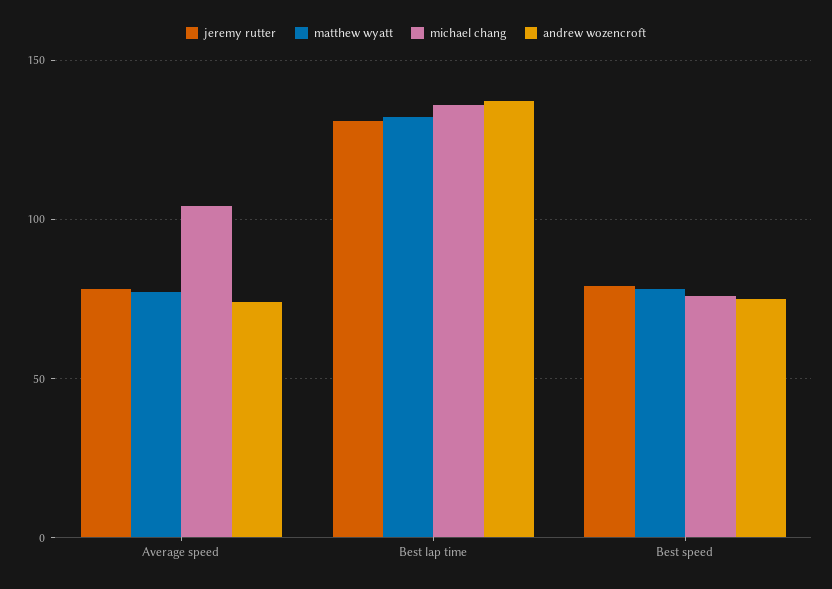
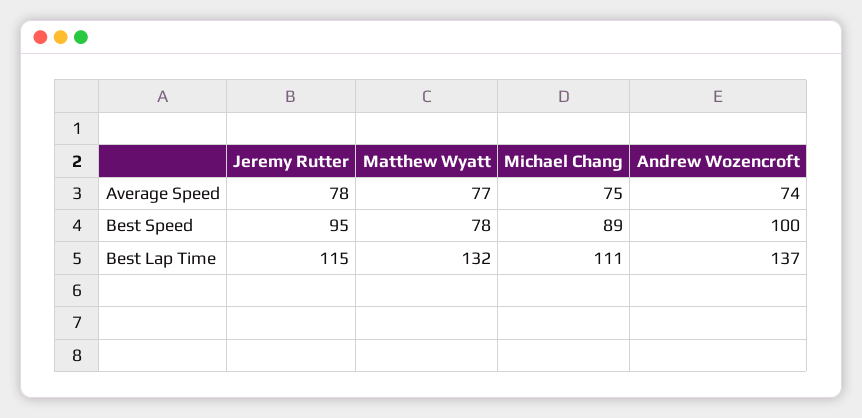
michael chang, Average speed: 105 -> 75
jeremy rutter, Best lap time: 130 -> 115
michael chang, Best lap time: 135 -> 111
jeremy rutter, Best speed: 80 -> 95
michael chang, Best speed: 75 -> 89
andrew wozencroft, Best speed: 75 -> 100

